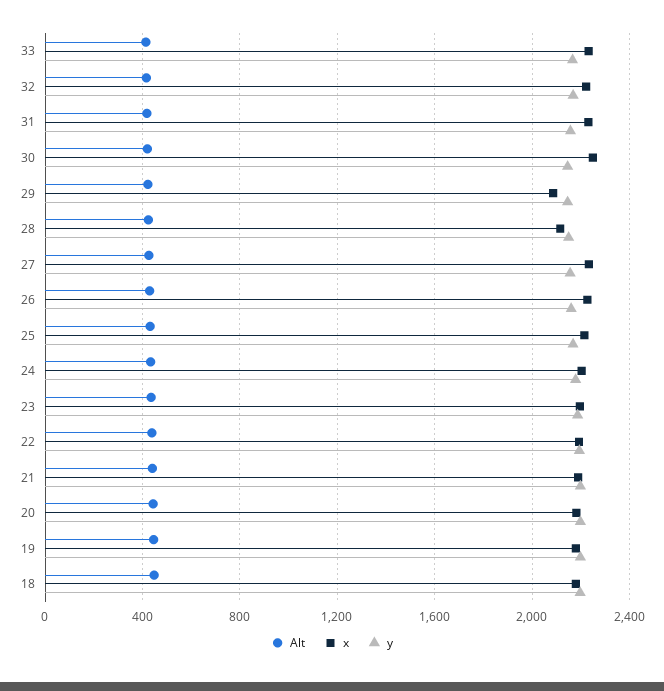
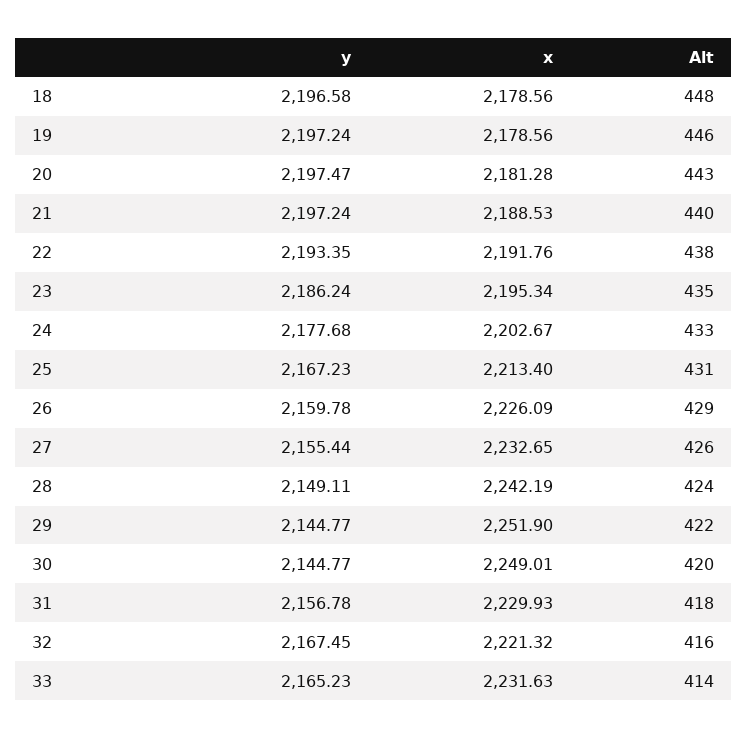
x, 29: 2100 -> 2251.9
x, 28: 2100 -> 2242.19

